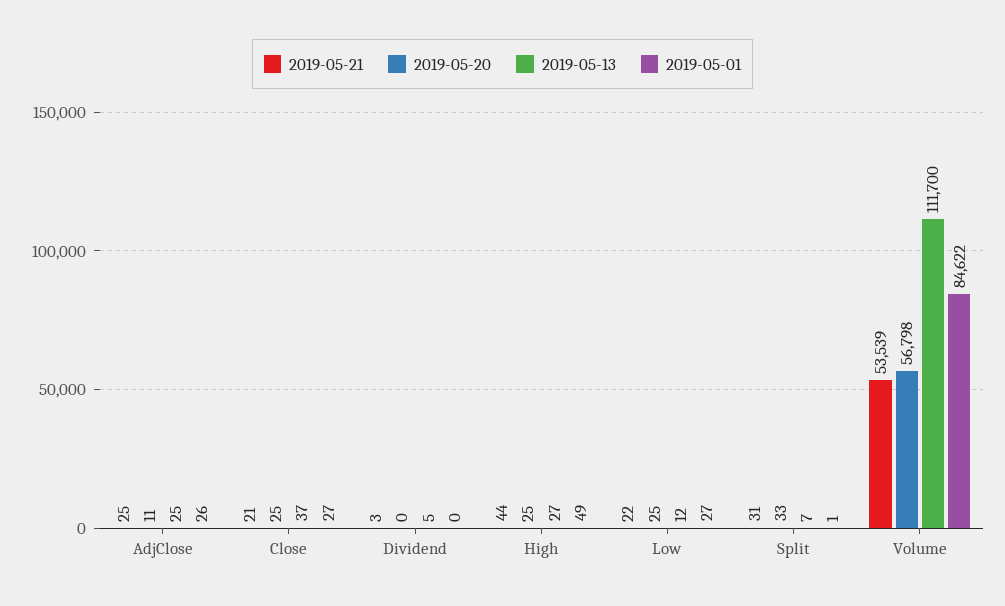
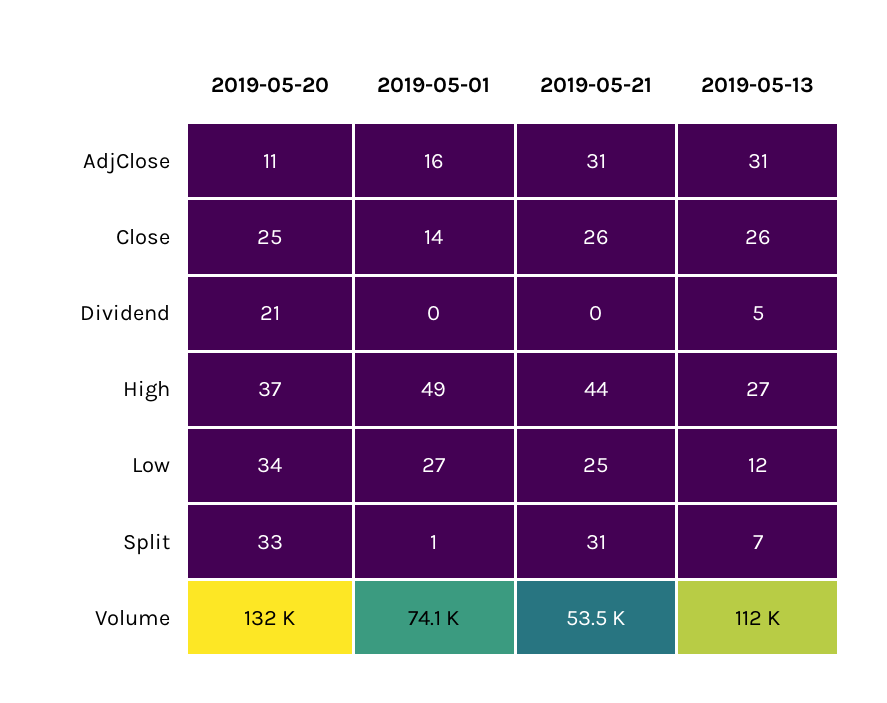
2019-05-21, AdjClose: 25 -> 31
2019-05-13, AdjClose: 25 -> 31
2019-05-01, AdjClose: 26 -> 16
2019-05-21, Close: 21 -> 26
2019-05-13, Close: 37 -> 26
2019-05-01, Close: 27 -> 14
2019-05-21, Dividend: 3 -> 0
2019-05-20, Dividend: 0 -> 21
2019-05-20, High: 25 -> 37
2019-05-21, Low: 22 -> 25
2019-05-20, Low: 25 -> 34
2019-05-20, Volume: 56798 -> 132000
2019-05-01, Volume: 84622 -> 74100

